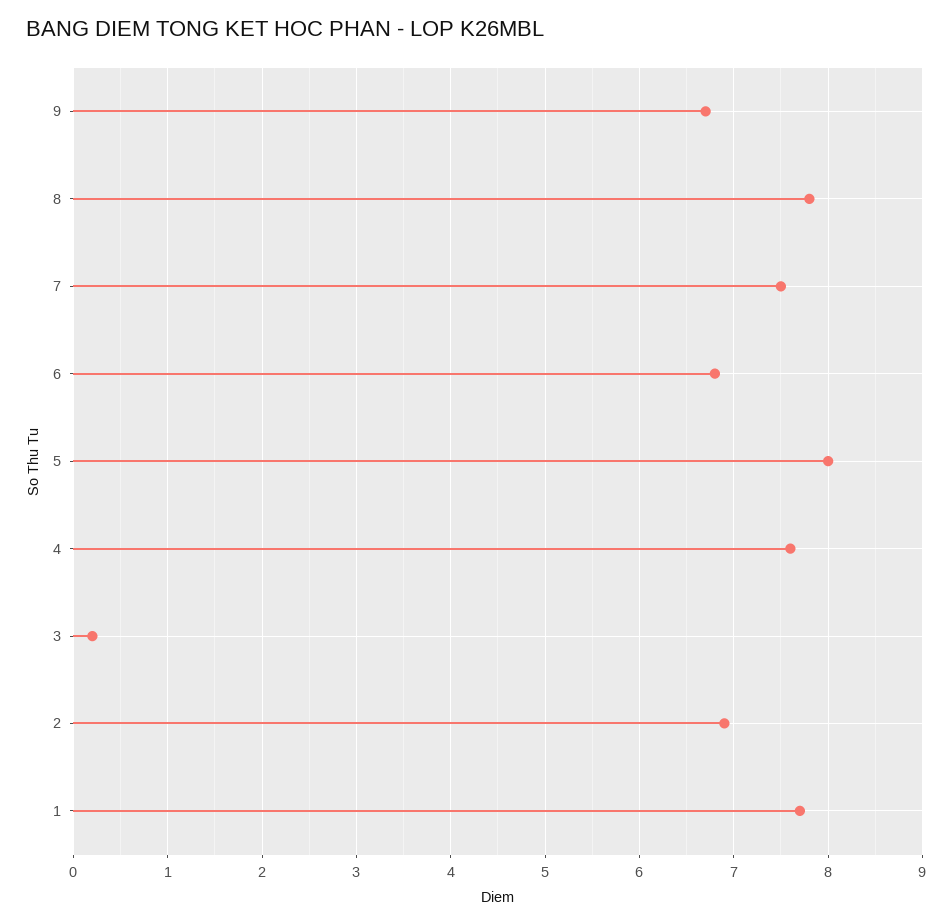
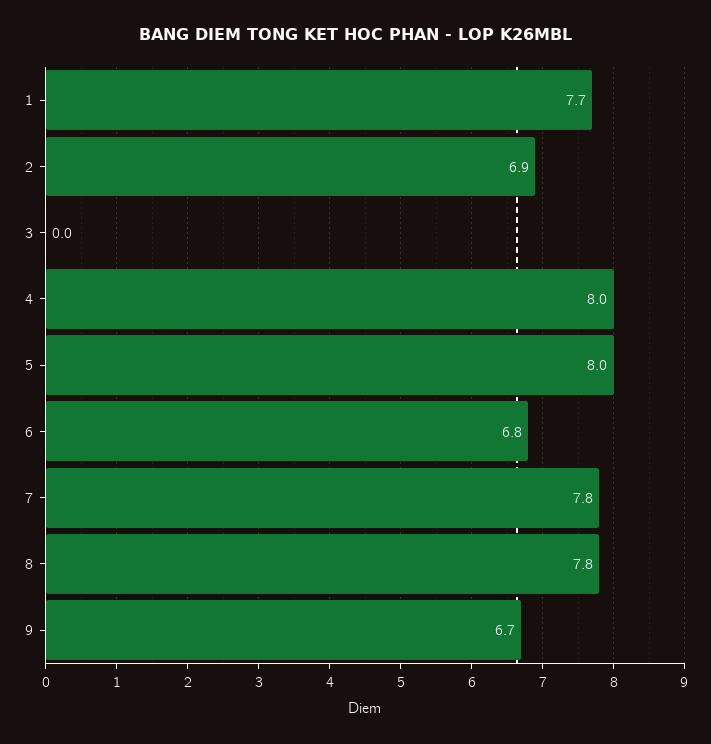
7: 7.5 -> 7.8
4: 7.6 -> 8
3: 0.2 -> 0

